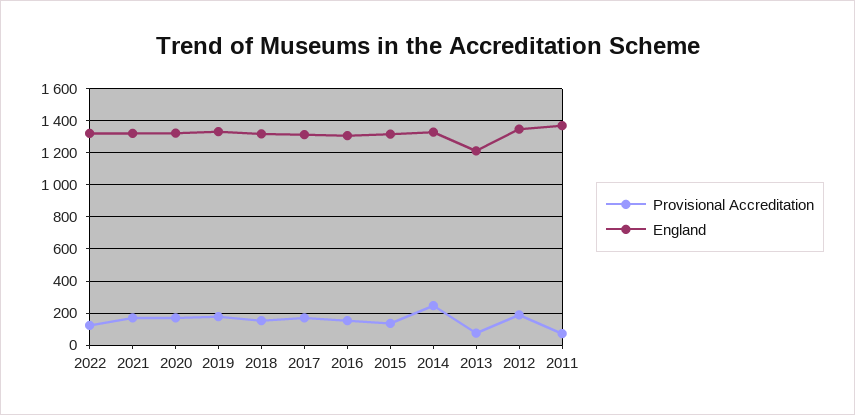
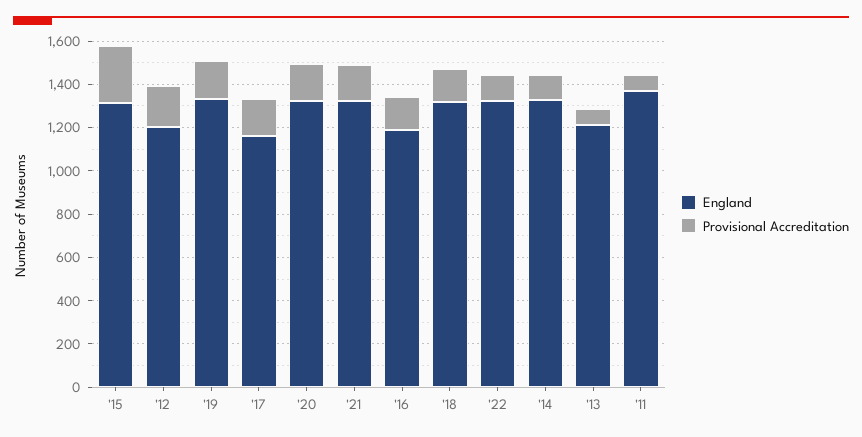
England, 2017: 1300 -> 1150
England, 2016: 1300 -> 1200
Provisional Accreditation, 2015: 150 -> 250
Provisional Accreditation, 2014: 250 -> 100
England, 2012: 1350 -> 1200

